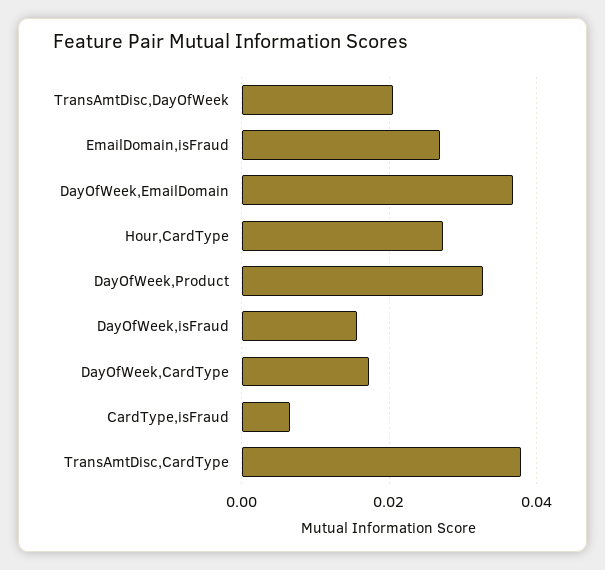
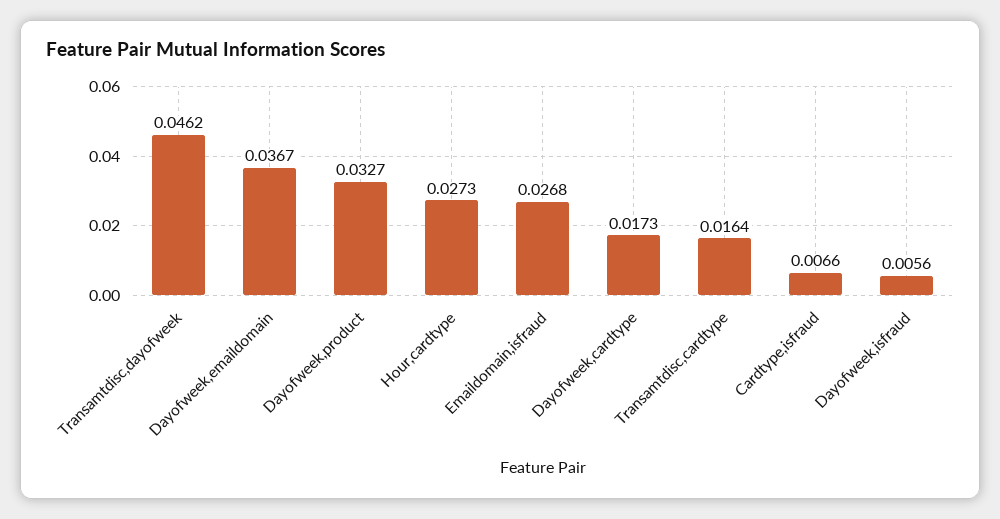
TransAmtDisc,DayOfWeek: 0.02 -> 0.0462
DayOfWeek,isFraud: 0.016 -> 0.0056
TransAmtDisc,CardType: 0.038 -> 0.0164

